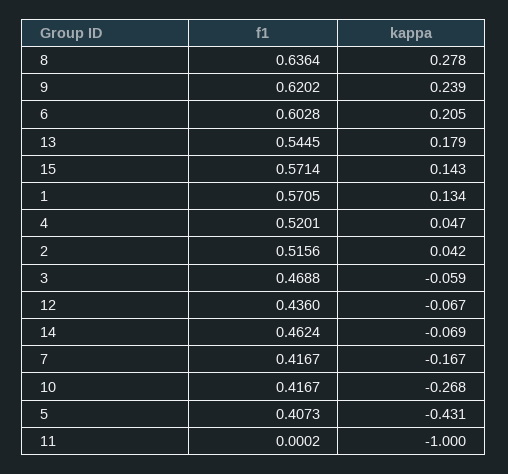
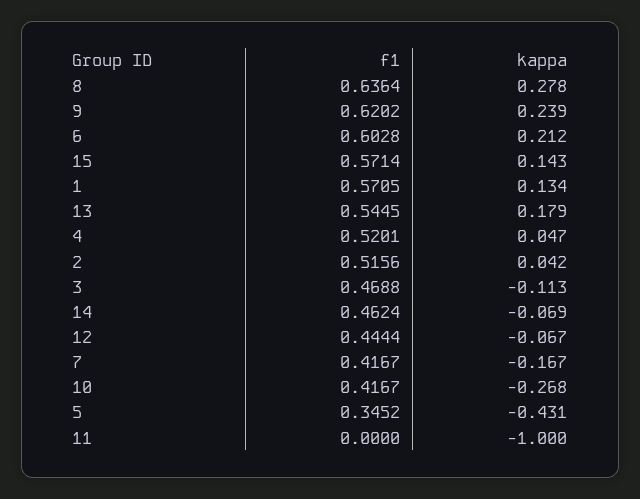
kappa, 6: 0.205 -> 0.212
kappa, 3: -0.059 -> -0.113
f1, 12: 0.436 -> 0.4444
f1, 5: 0.4073 -> 0.3452
f1, 11: 0.0002 -> 0

